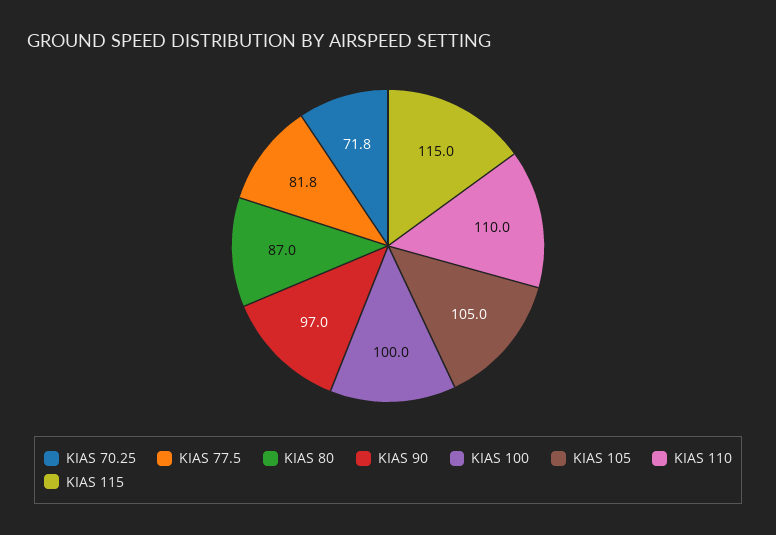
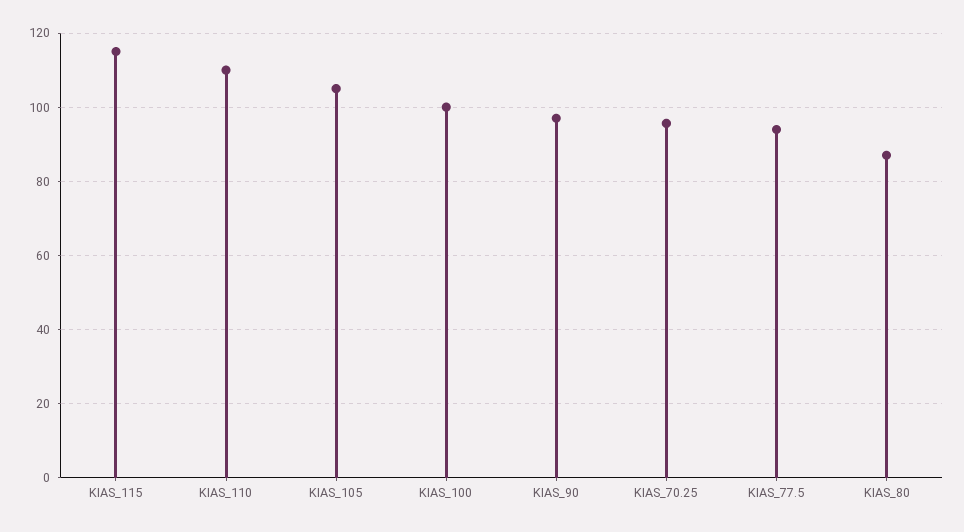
KIAS 70.25: 71.8 -> 96
KIAS 77.5: 81.8 -> 94

